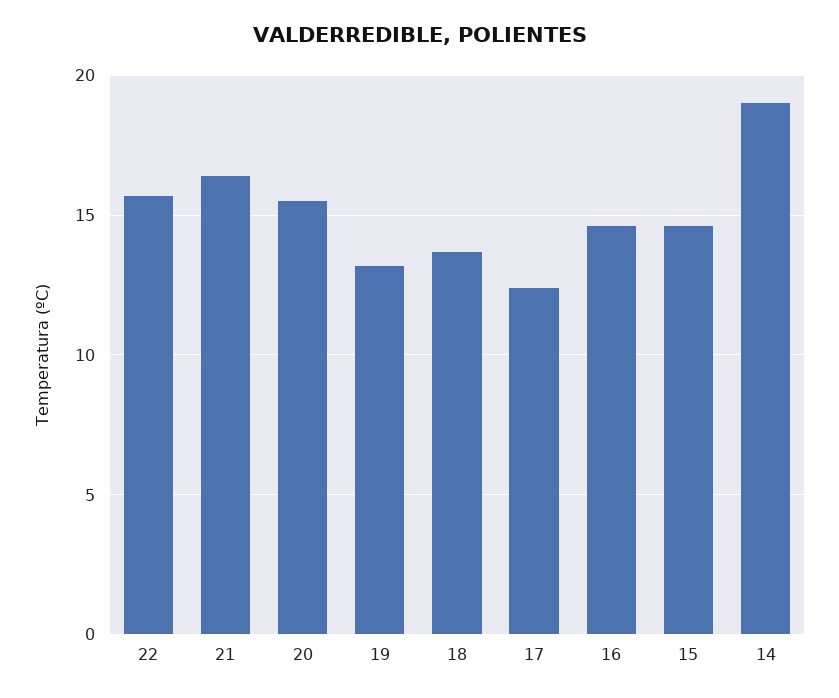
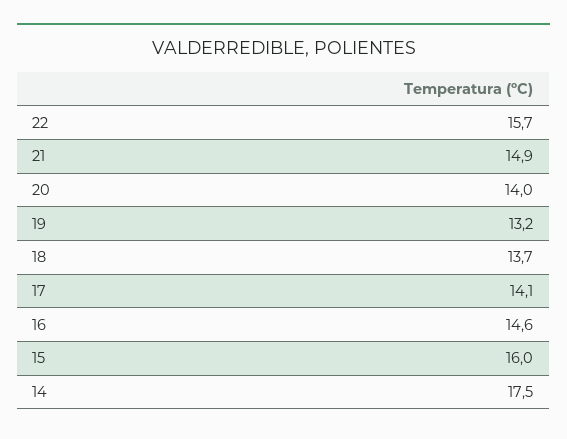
21: 16.5 -> 14.9
20: 15.5 -> 14
17: 12.5 -> 14.1
15: 14.5 -> 16
14: 19 -> 17.5

